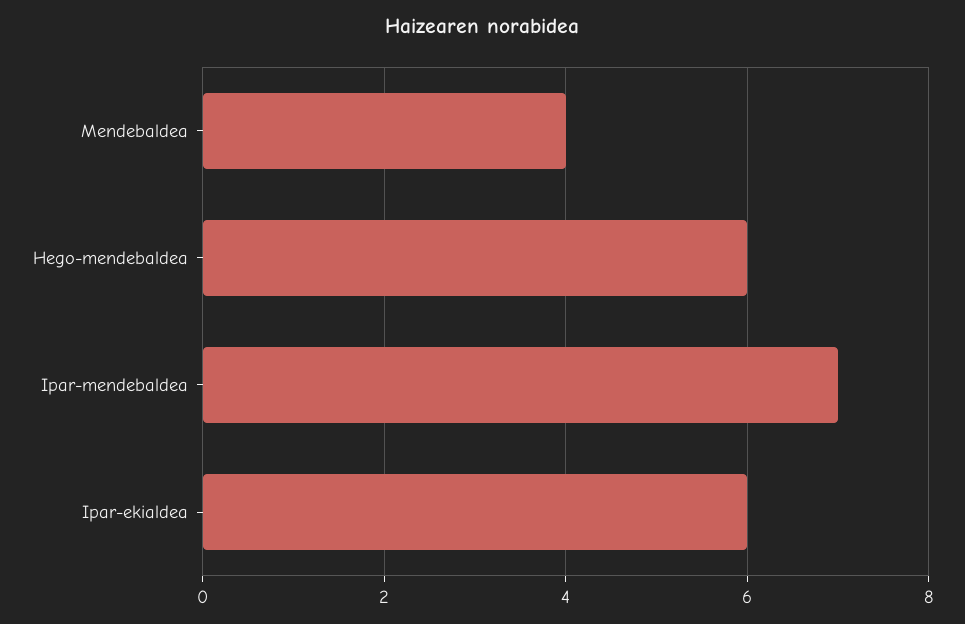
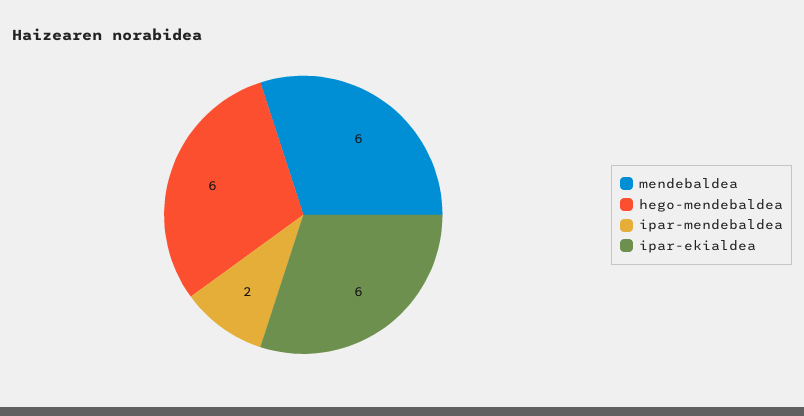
Mendebaldea: 4 -> 6
Ipar-mendebaldea: 7 -> 2

